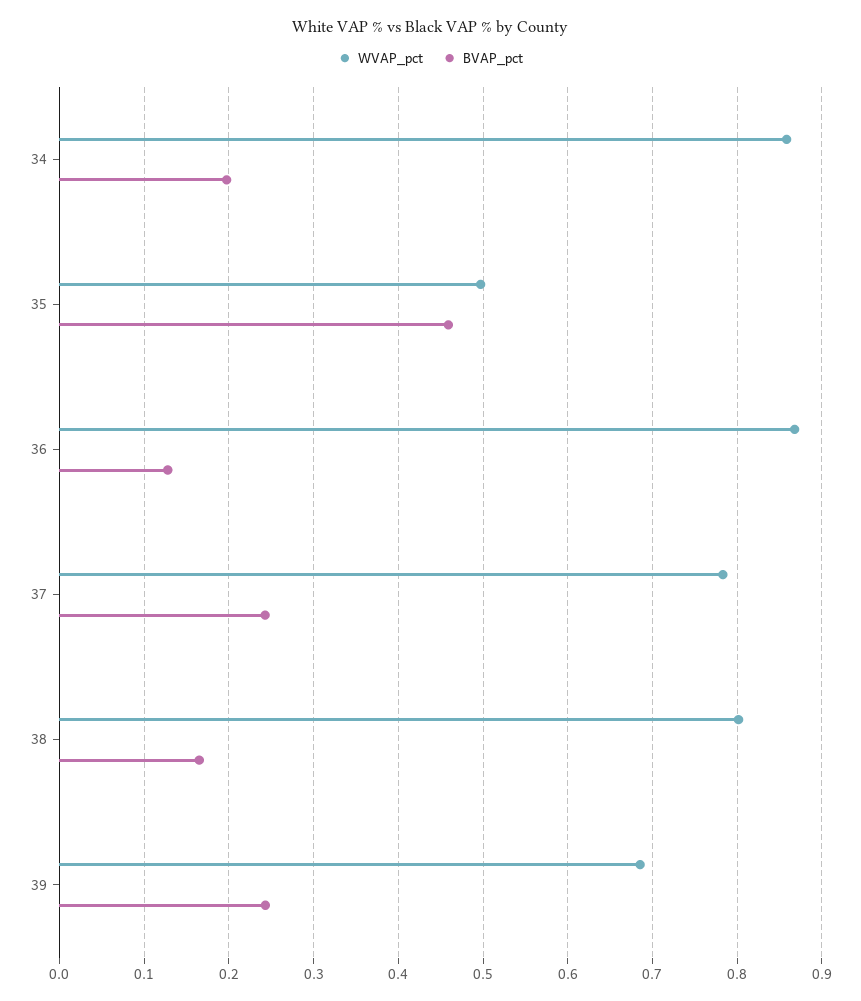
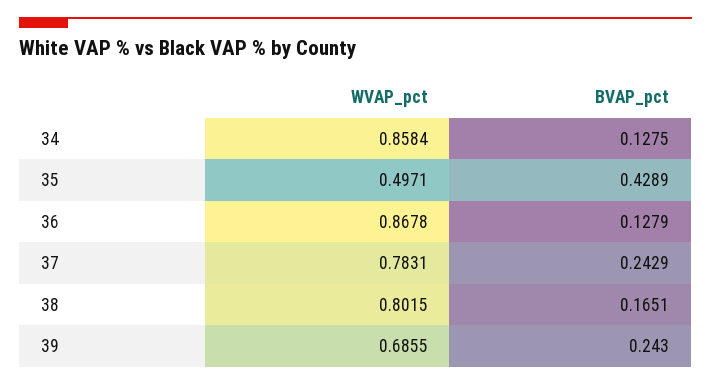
BVAP_pct, 34: 0.2 -> 0.1275
BVAP_pct, 35: 0.46 -> 0.4289

